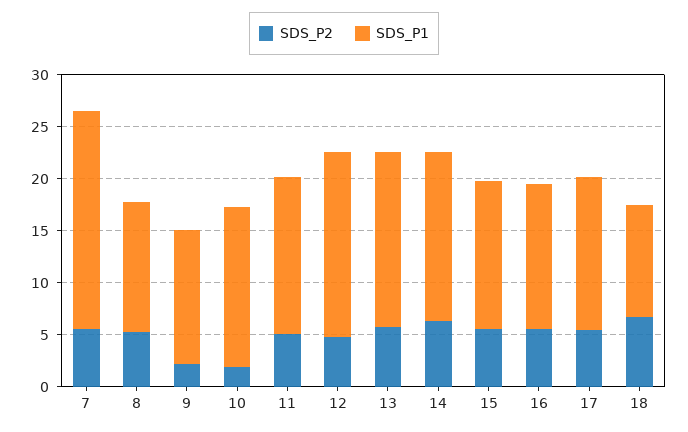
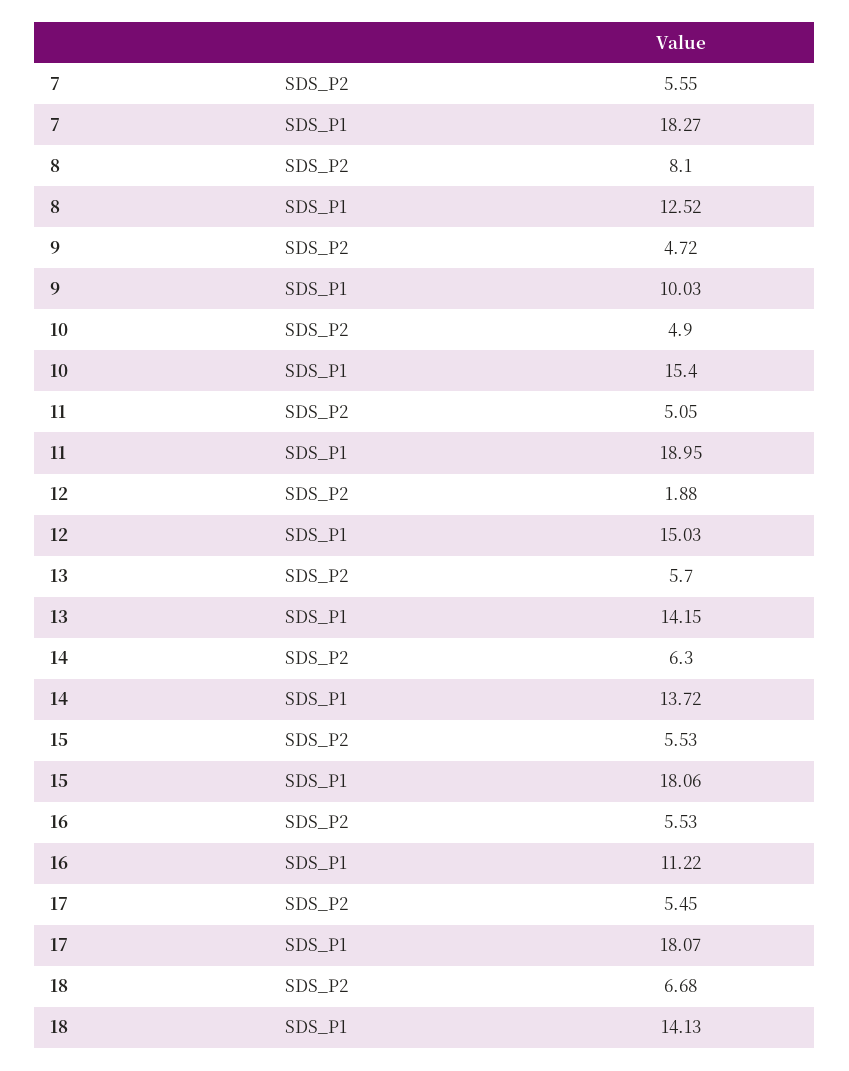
SDS_P1, 7: 21 -> 18.27
SDS_P2, 8: 5 -> 8.1
SDS_P2, 9: 2 -> 4.72
SDS_P1, 9: 13 -> 10.03
SDS_P2, 10: 2 -> 4.9
SDS_P1, 11: 15 -> 18.95
SDS_P2, 12: 5 -> 1.88
SDS_P1, 12: 18 -> 15.03
SDS_P1, 13: 17 -> 14.15
SDS_P1, 14: 16 -> 13.72
SDS_P1, 15: 14 -> 18.06
SDS_P1, 16: 14 -> 11.22
SDS_P1, 17: 15 -> 18.07
SDS_P1, 18: 11 -> 14.13

